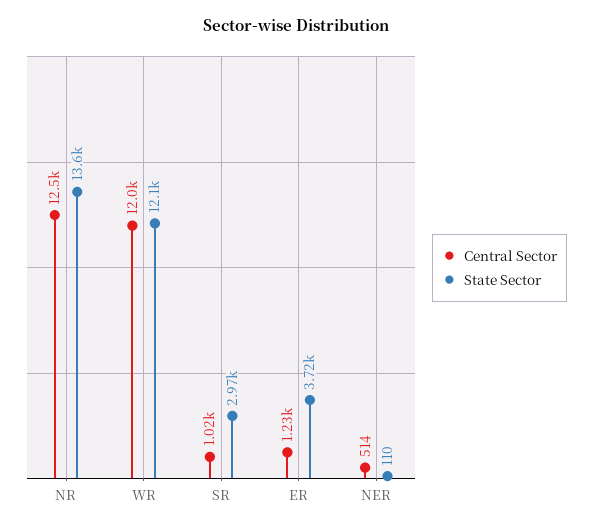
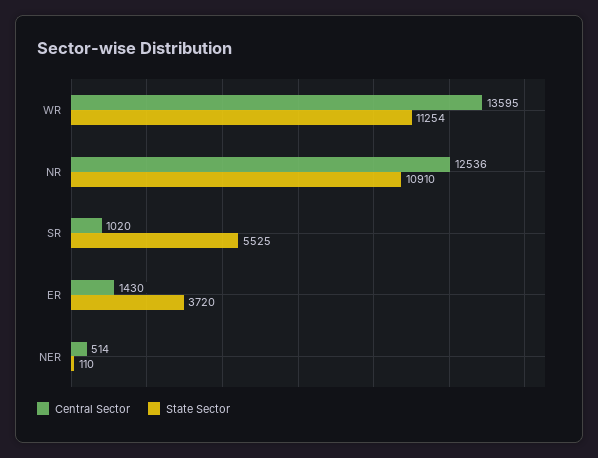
State Sector, NR: 13600 -> 10910
Central Sector, WR: 12000 -> 13595
State Sector, WR: 12100 -> 11254
State Sector, SR: 2970 -> 5525
Central Sector, ER: 1230 -> 1430

